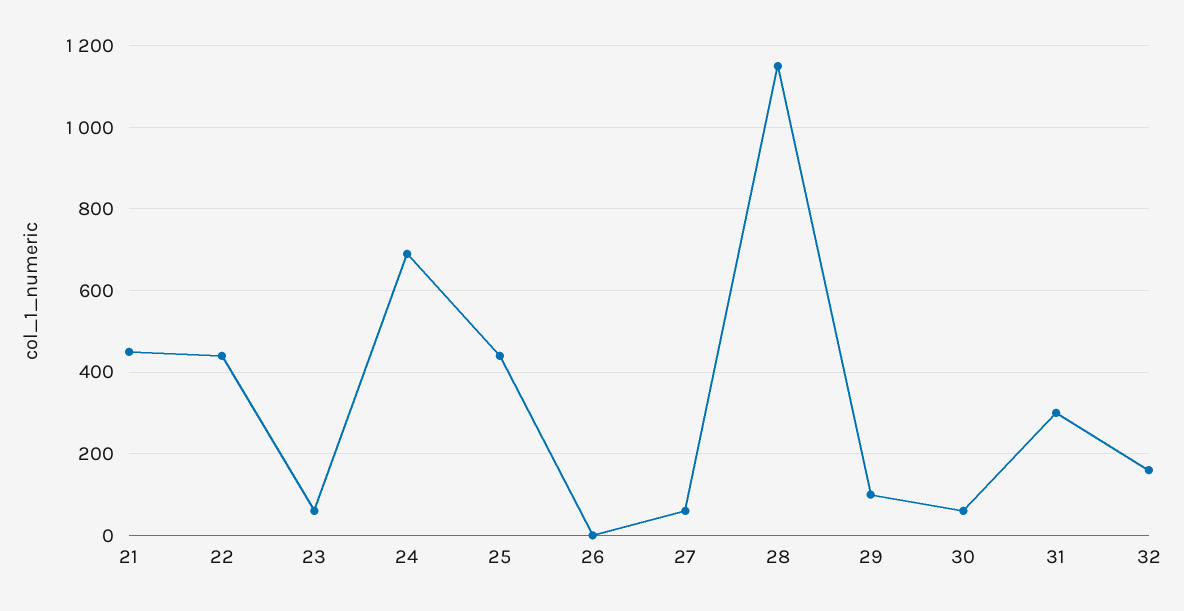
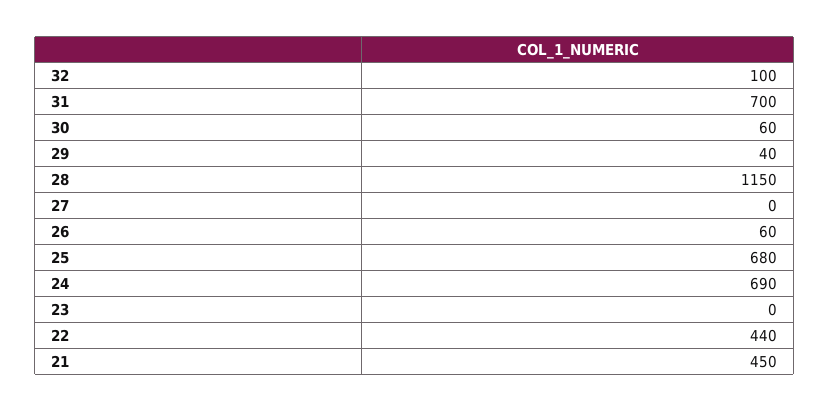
23: 60 -> 0
25: 440 -> 680
26: 0 -> 60
27: 60 -> 0
29: 100 -> 40
31: 300 -> 700
32: 160 -> 100

